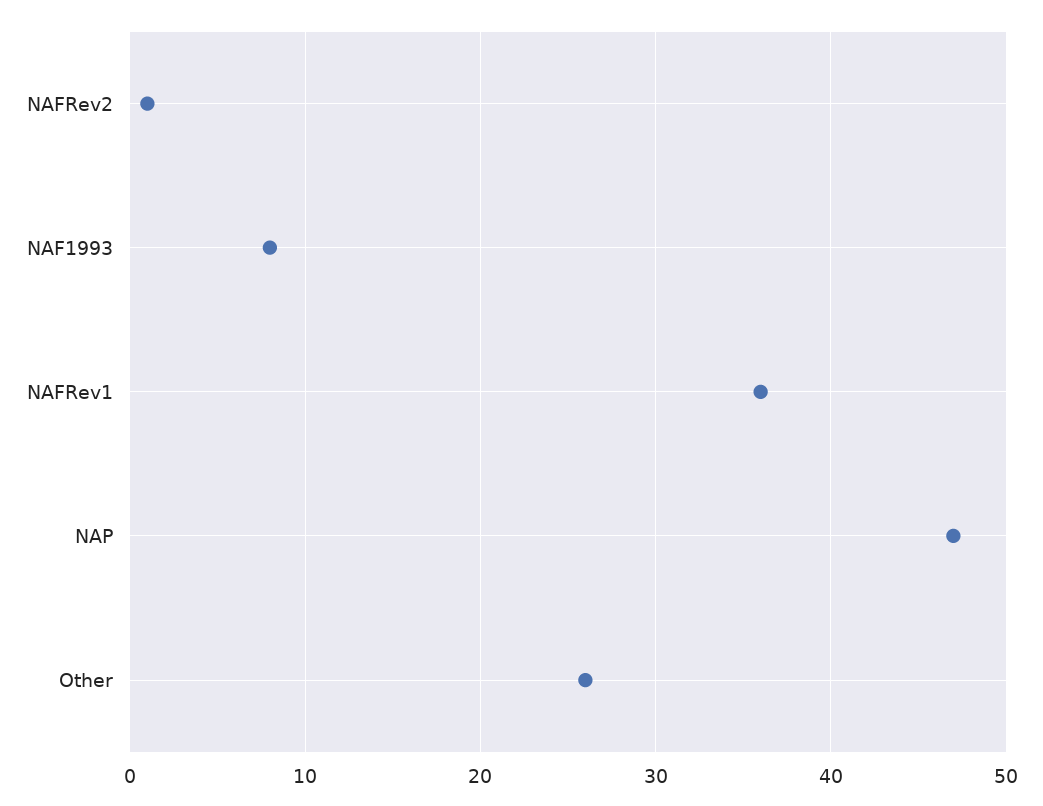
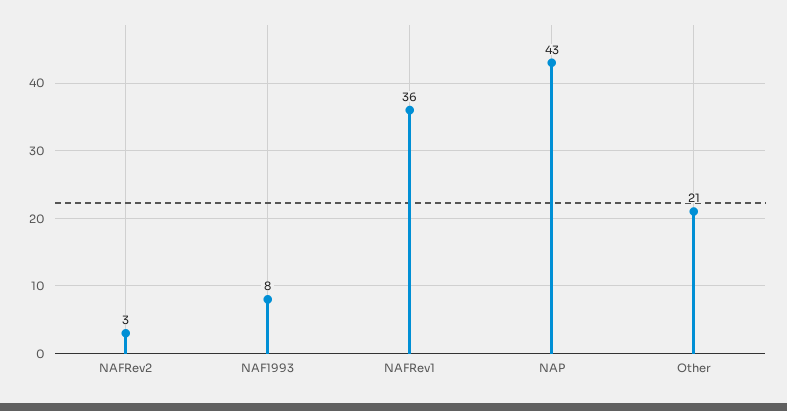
NAFRev2: 1 -> 3
NAP: 47 -> 43
Other: 26 -> 21

